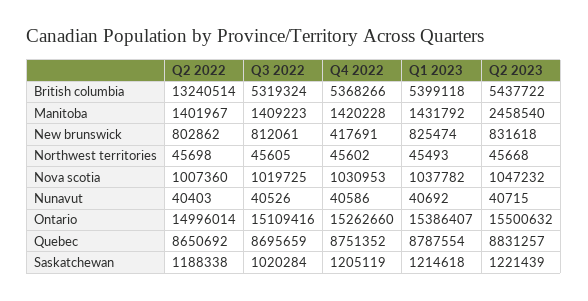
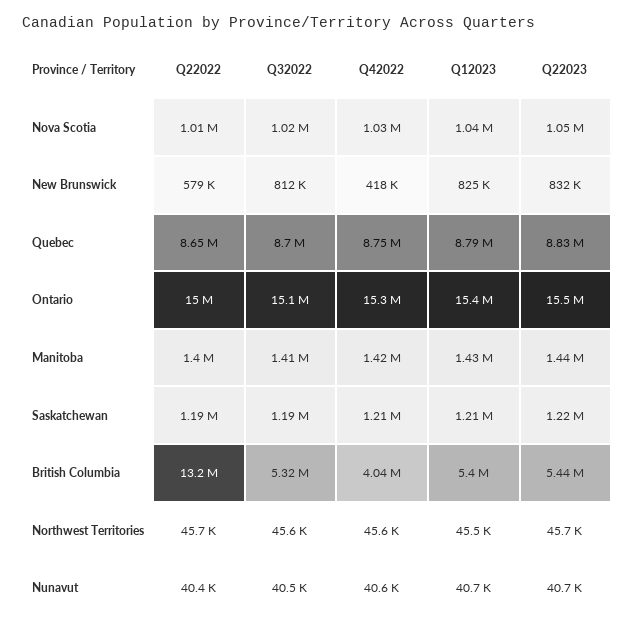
Q4 2022, British columbia: 5368266 -> 4040000
Q2 2023, Manitoba: 2458540 -> 1440000
Q2 2022, New brunswick: 802862 -> 579000
Q3 2022, Saskatchewan: 1020284 -> 1190000

